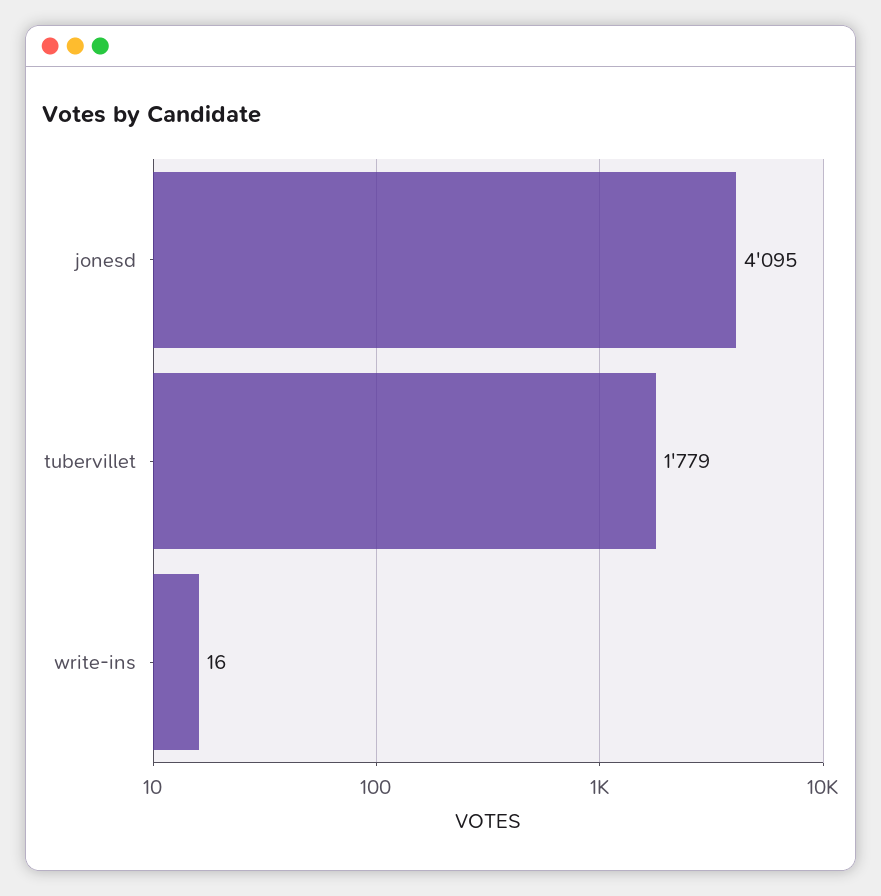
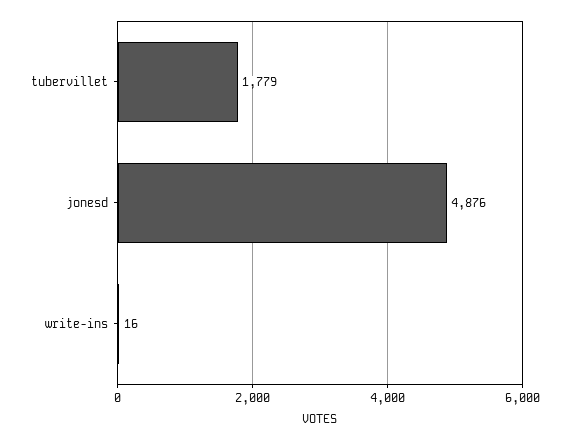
jonesd: 4095 -> 4876

